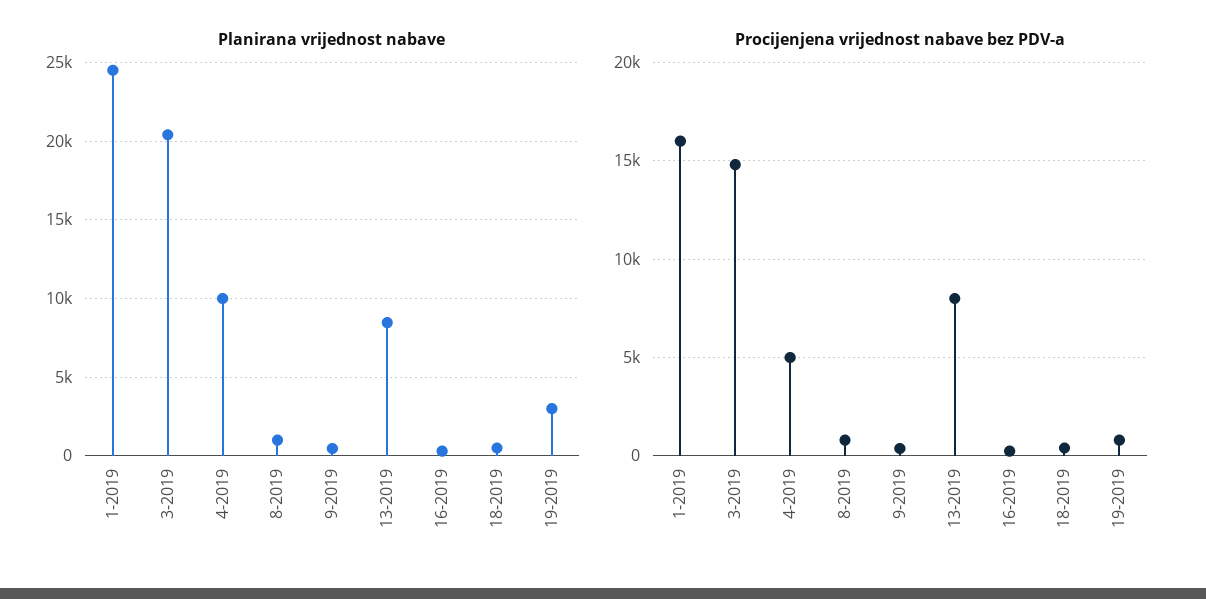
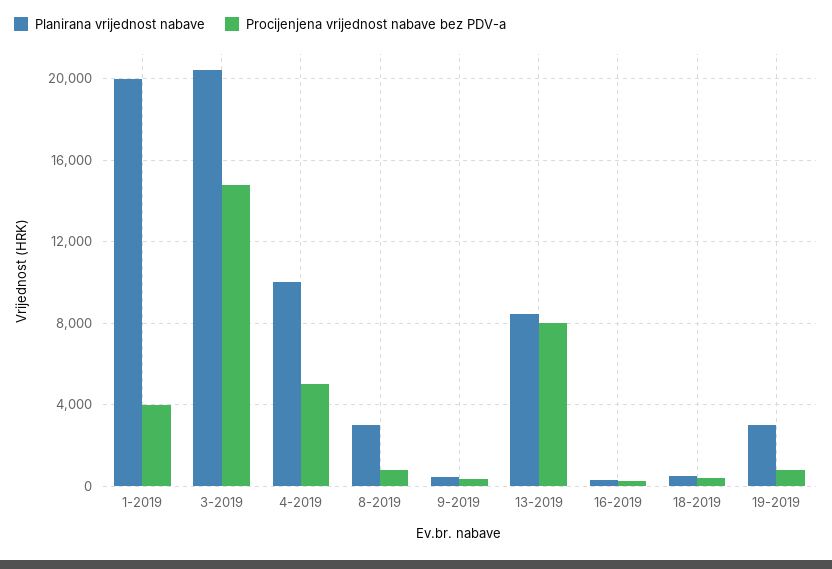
Planirana vrijednost nabave, 1-2019: 24500 -> 20000
Planirana vrijednost nabave, 8-2019: 1000 -> 3000
Procijenjena vrijednost nabave bez PDV-a, 1-2019: 16000 -> 4000

